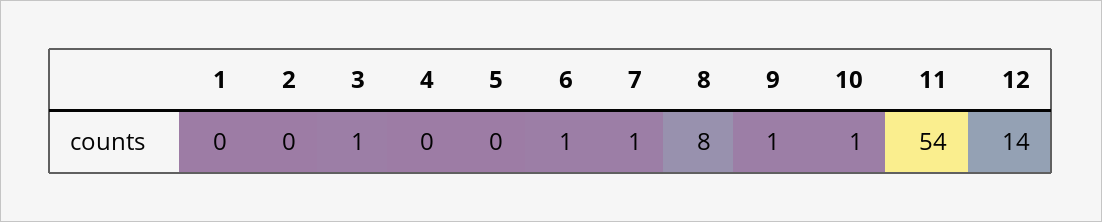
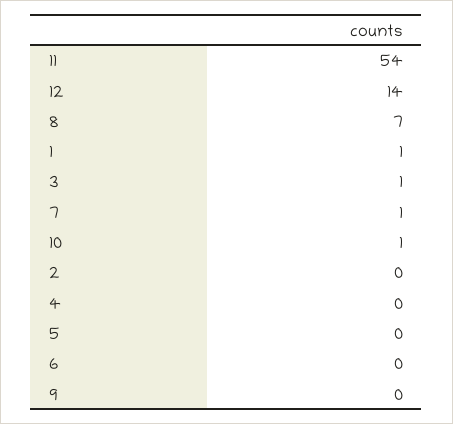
1: 0 -> 1
6: 1 -> 0
8: 8 -> 7
9: 1 -> 0

